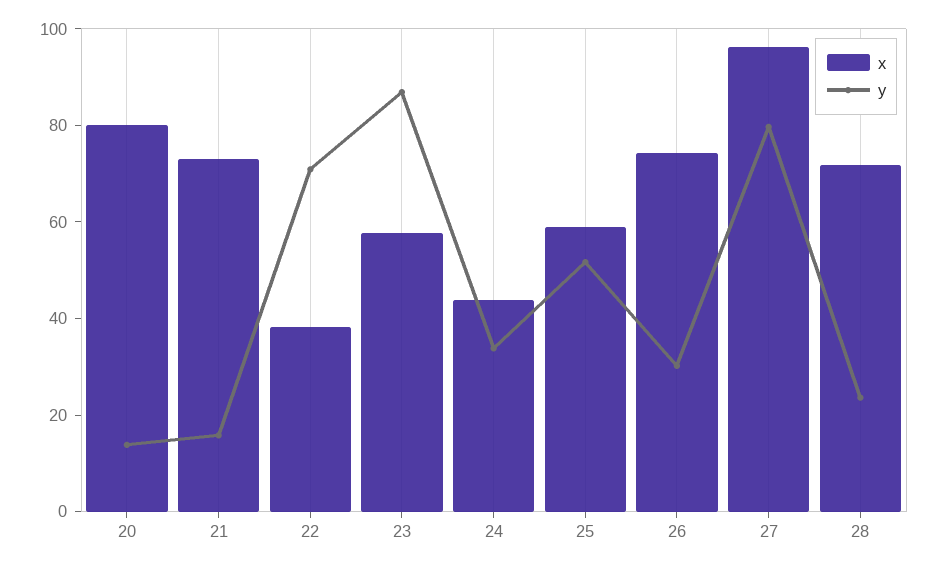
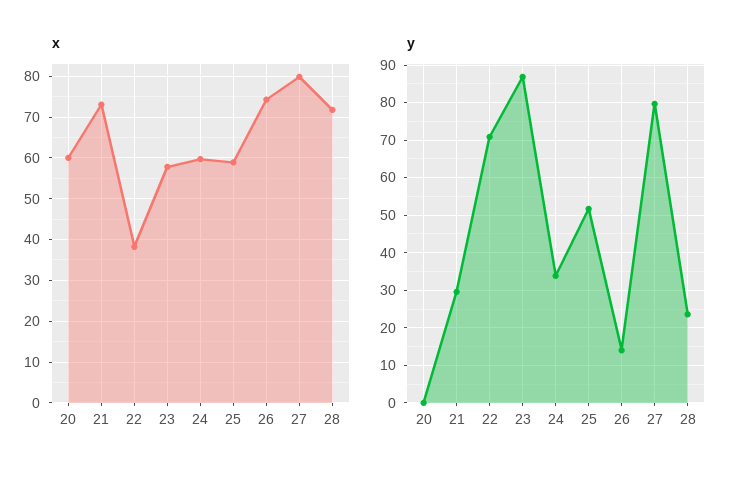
x, 20: 80 -> 60
y, 20: 15 -> 0
y, 21: 15 -> 30
x, 24: 45 -> 60
y, 26: 30 -> 14
x, 27: 95 -> 80

